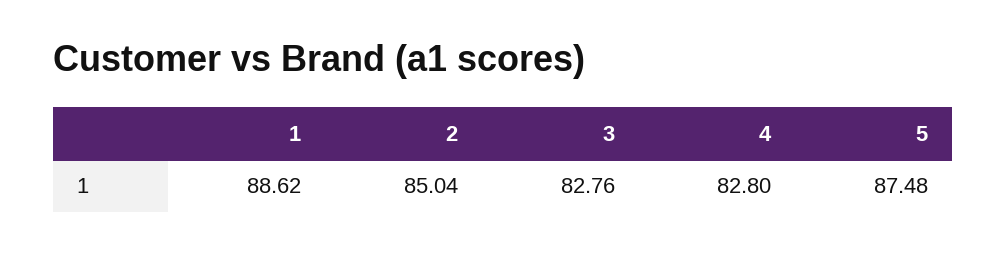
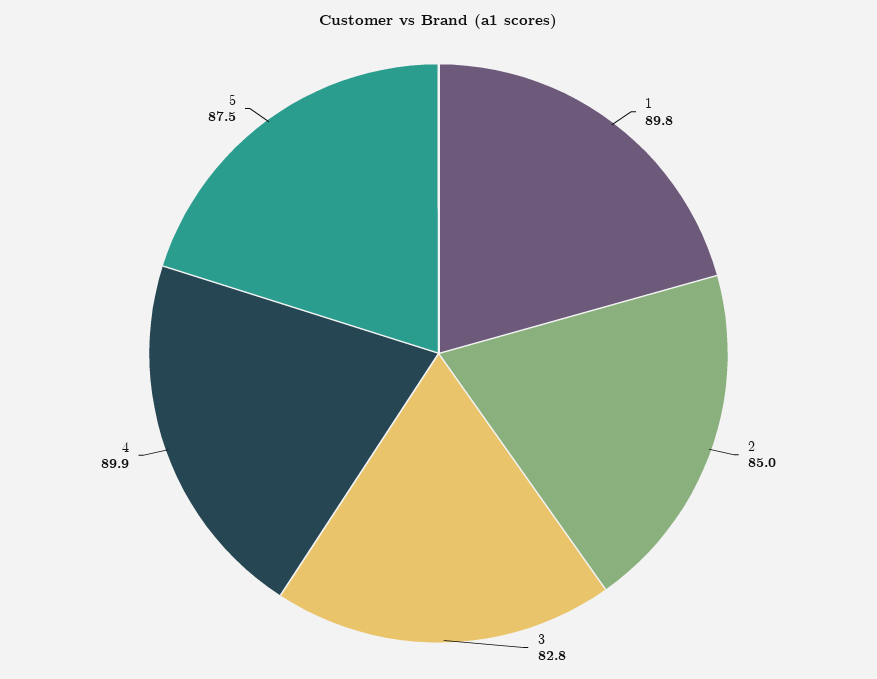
1: 88.62 -> 89.8
4: 82.8 -> 89.9

